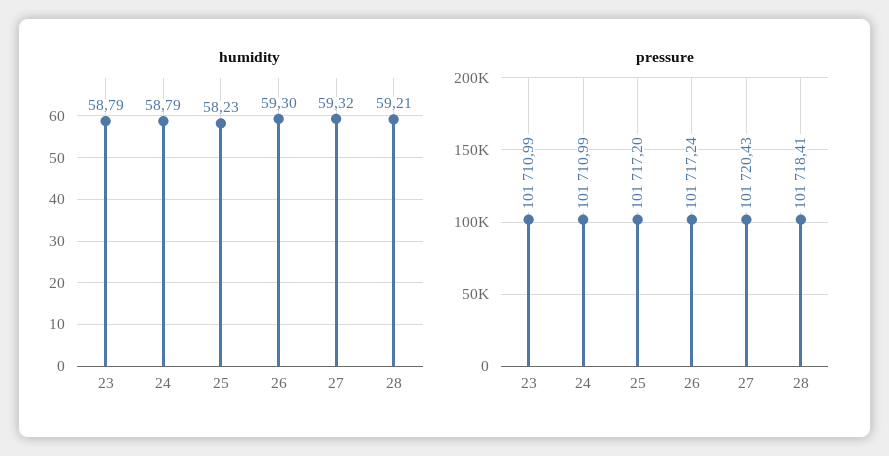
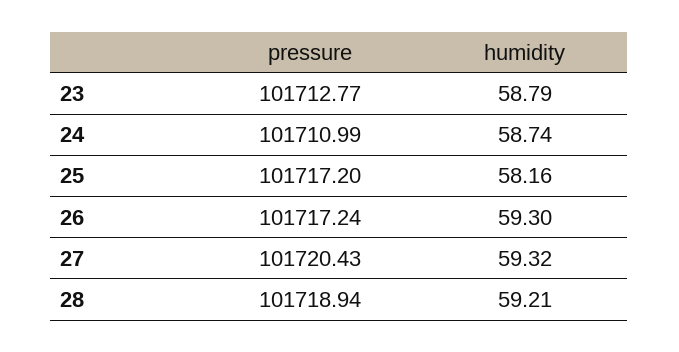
humidity, 24: 58.79 -> 58.74
humidity, 25: 58.23 -> 58.16
pressure, 23: 101710.99 -> 101712.77
pressure, 28: 101718.41 -> 101718.94

